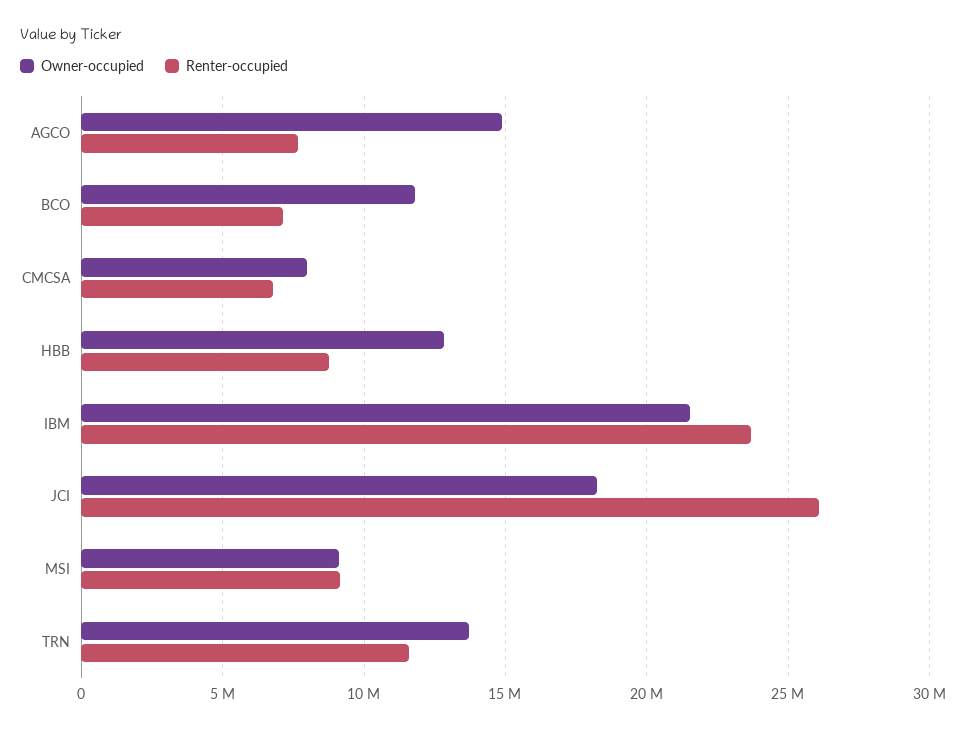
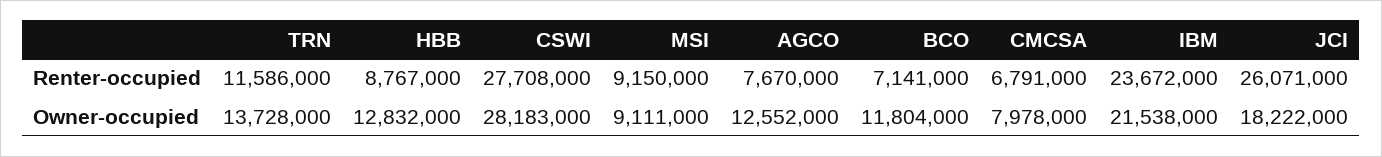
Owner-occupied, AGCO: 15000000 -> 12552000
Renter-occupied, CSWI: none -> 27708000
Owner-occupied, CSWI: none -> 28183000

